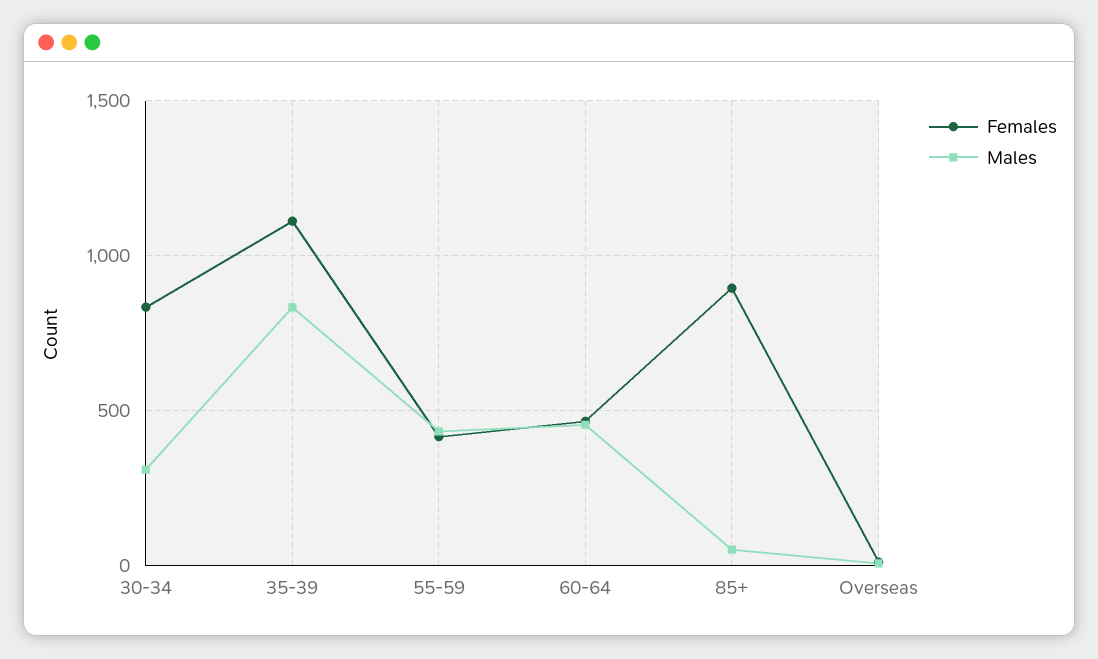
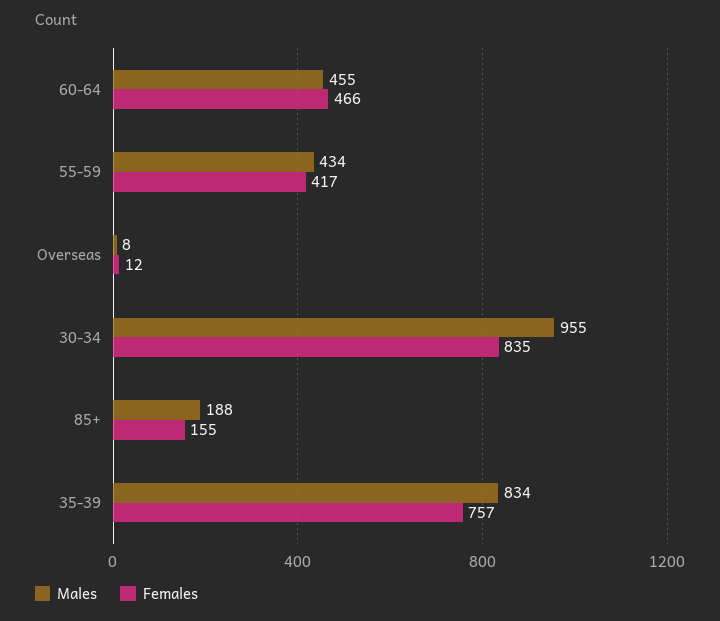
Males, 30-34: 300 -> 955
Females, 35-39: 1100 -> 757
Females, 85+: 900 -> 155
Males, 85+: 50 -> 188

